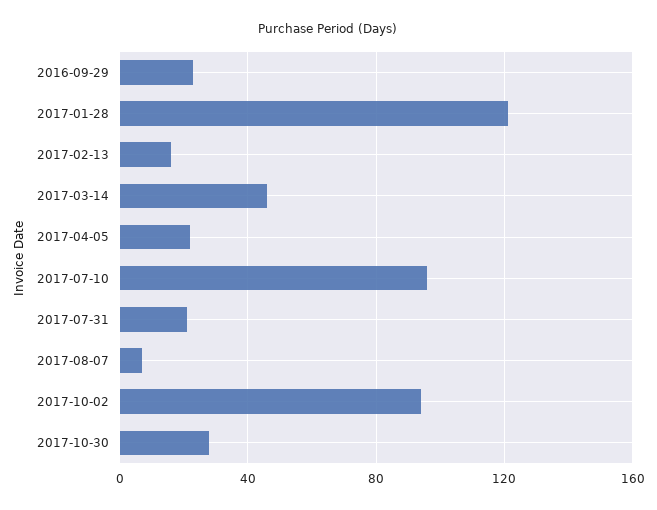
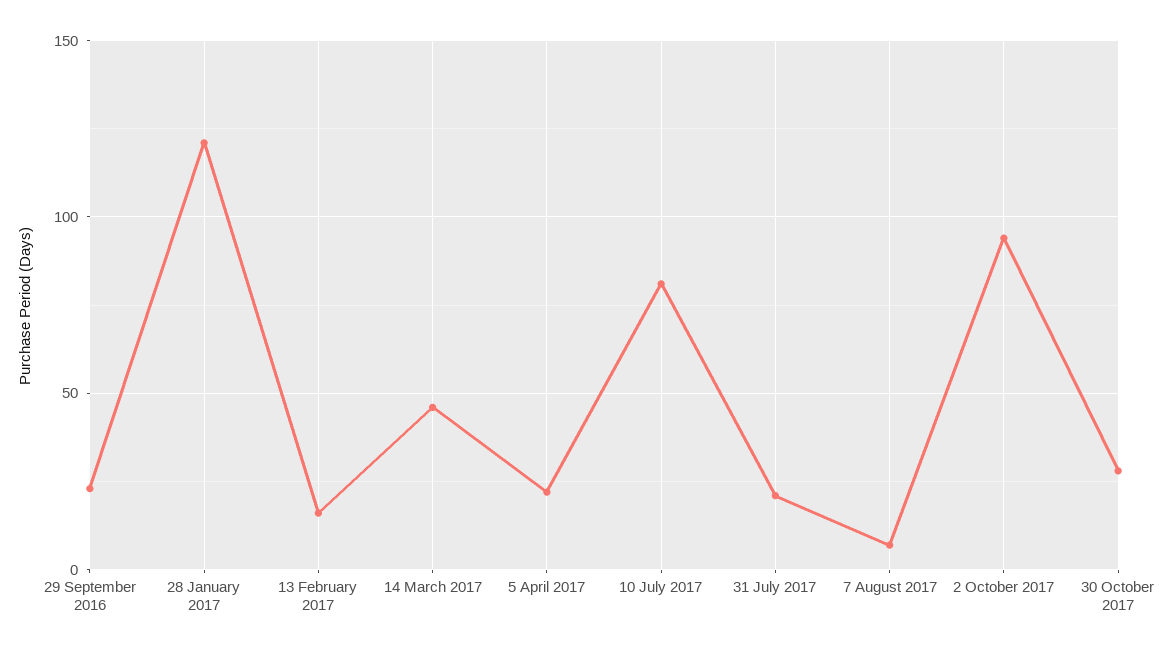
2017-07-10: 95 -> 80

